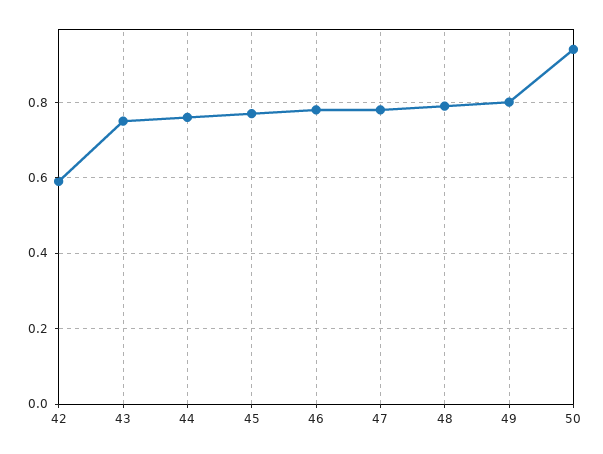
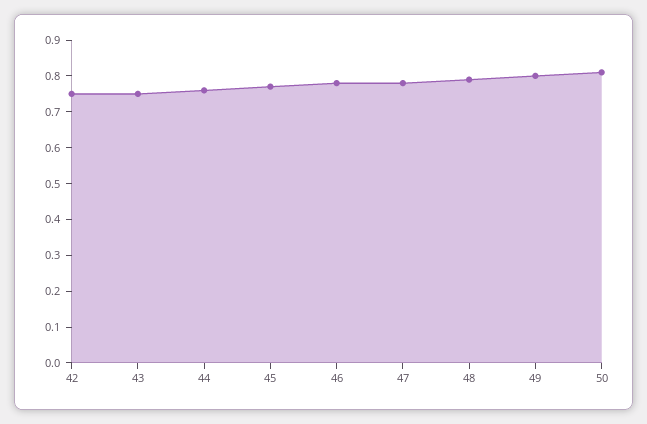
42: 0.6 -> 0.75
50: 0.95 -> 0.8

